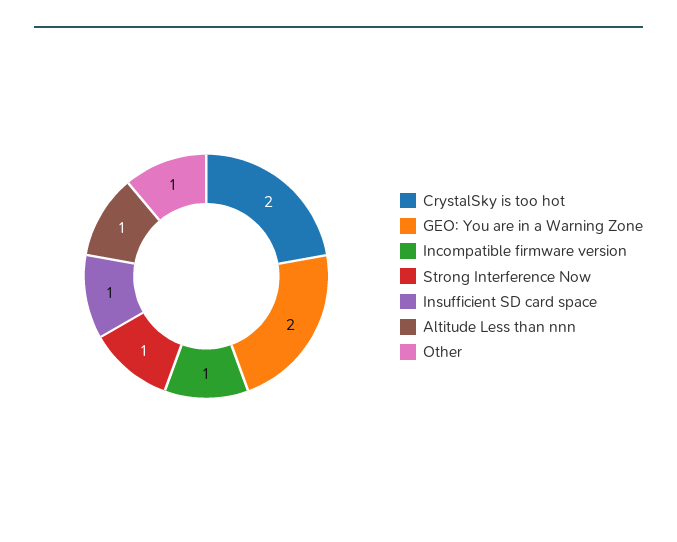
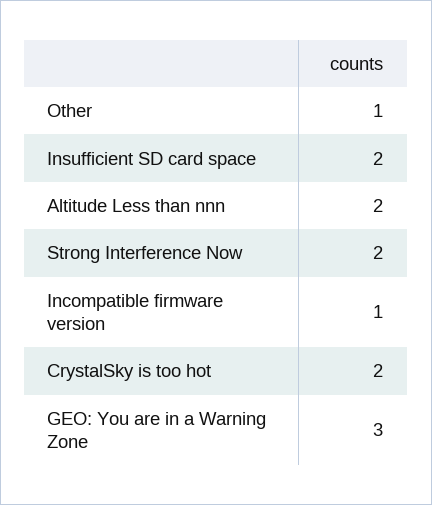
GEO: You are in a Warning Zone: 2 -> 3
Strong Interference Now: 1 -> 2
Insufficient SD card space: 1 -> 2
Altitude Less than nnn: 1 -> 2

